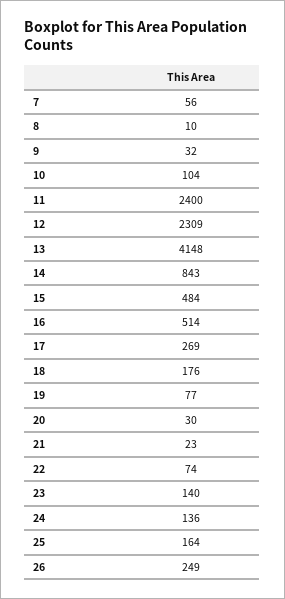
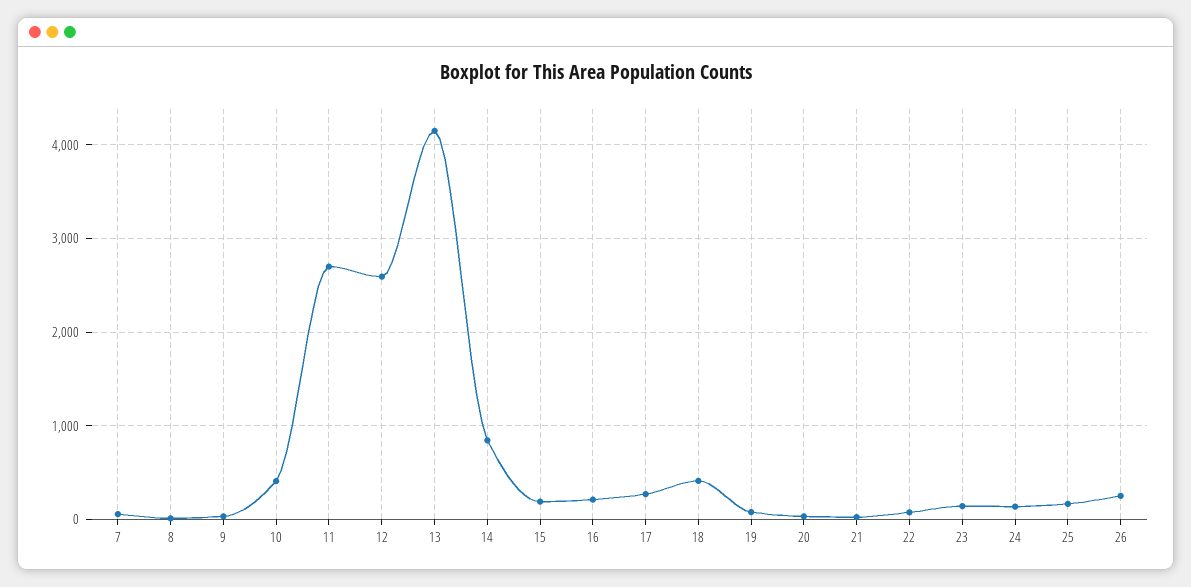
10: 104 -> 400
11: 2400 -> 2700
12: 2309 -> 2600
15: 484 -> 200
16: 514 -> 200
18: 176 -> 400

